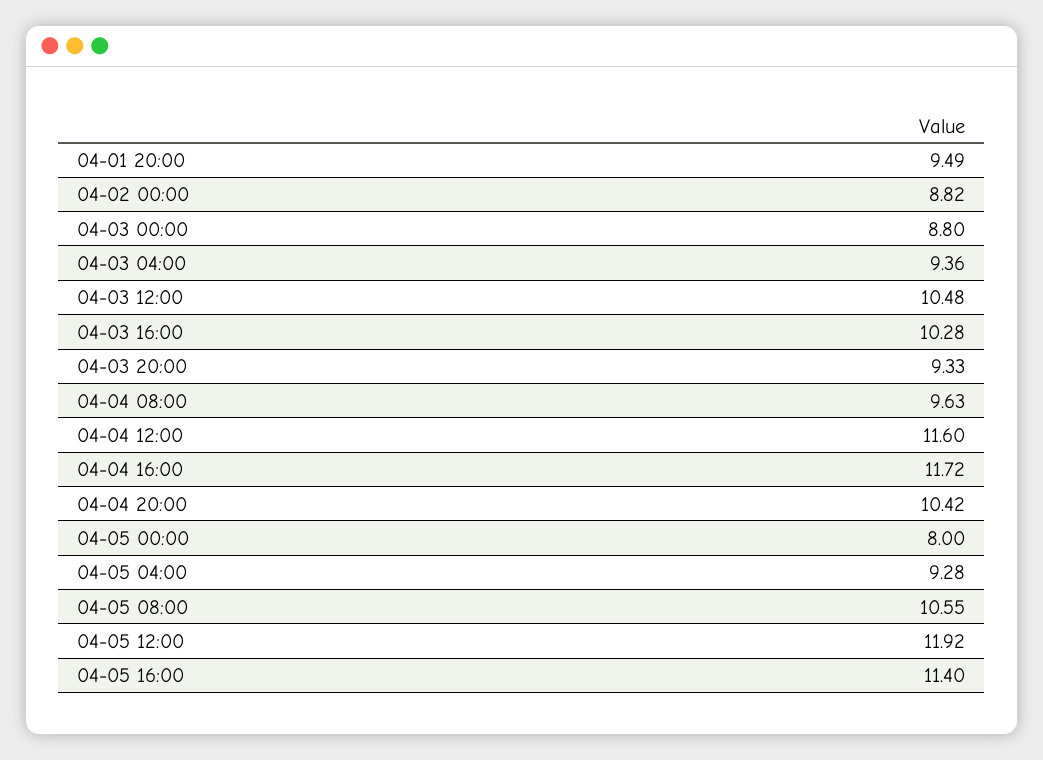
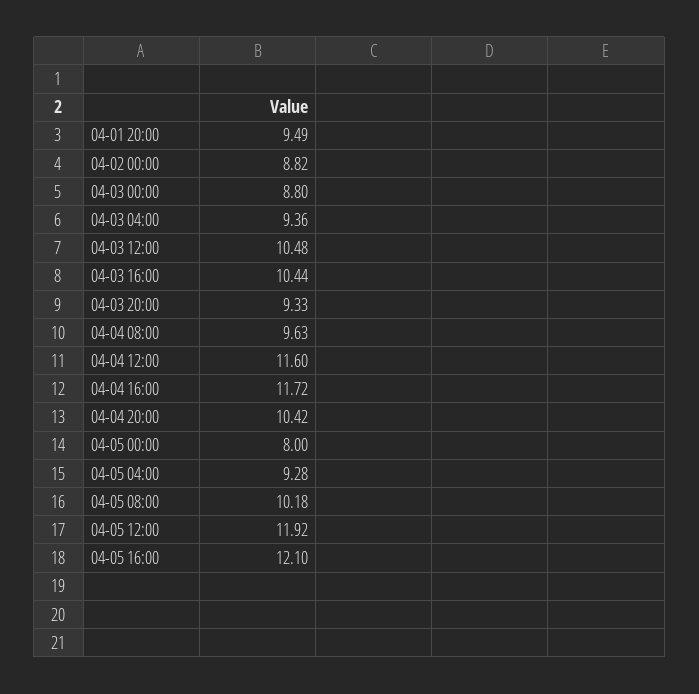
04-03 16:00: 10.28 -> 10.44
04-05 08:00: 10.55 -> 10.18
04-05 16:00: 11.4 -> 12.1

